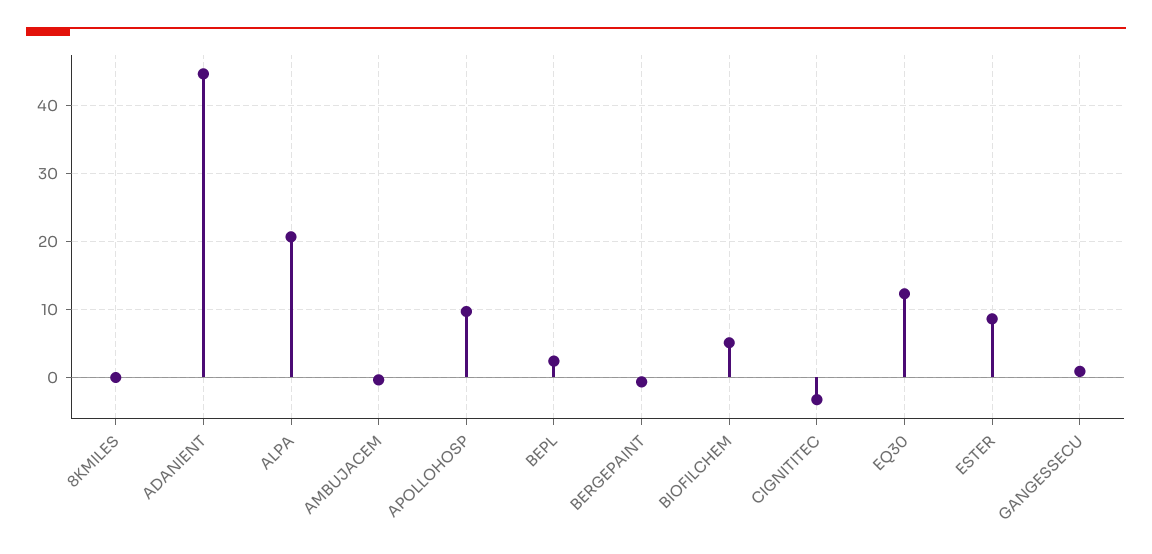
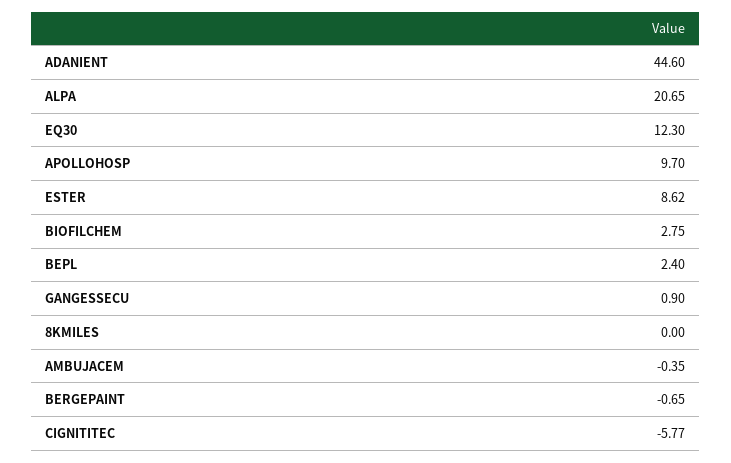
BIOFILCHEM: 5 -> 2.75
CIGNITITEC: -3 -> -5.77

